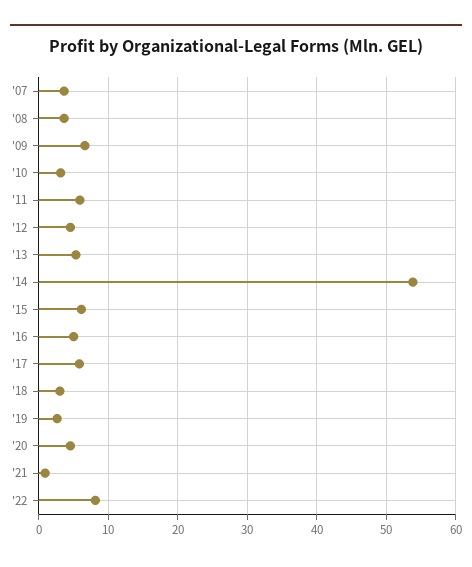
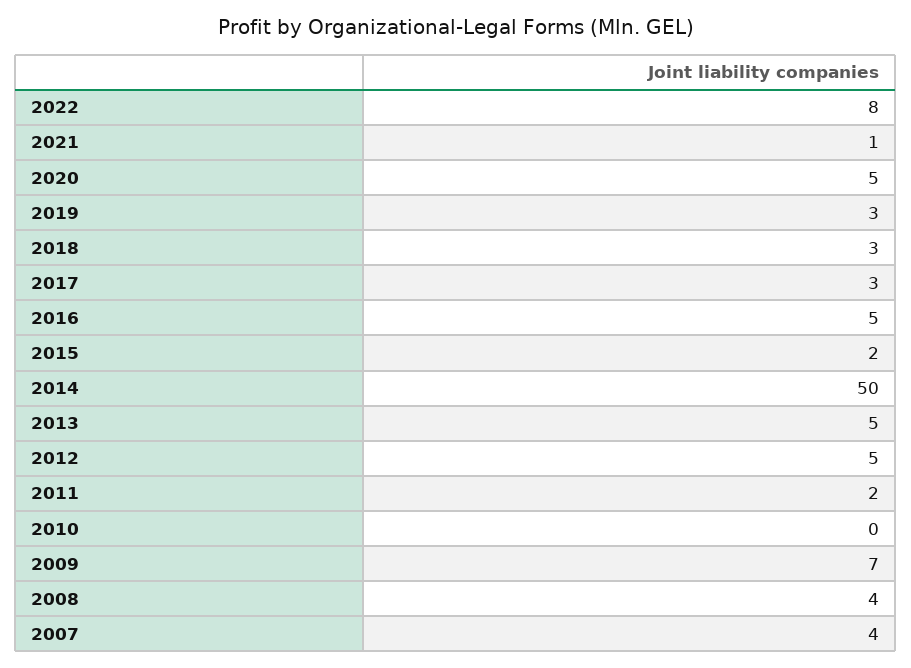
'10: 3 -> 0
'11: 6 -> 2
'14: 54 -> 50
'15: 6 -> 2
'17: 6 -> 3

